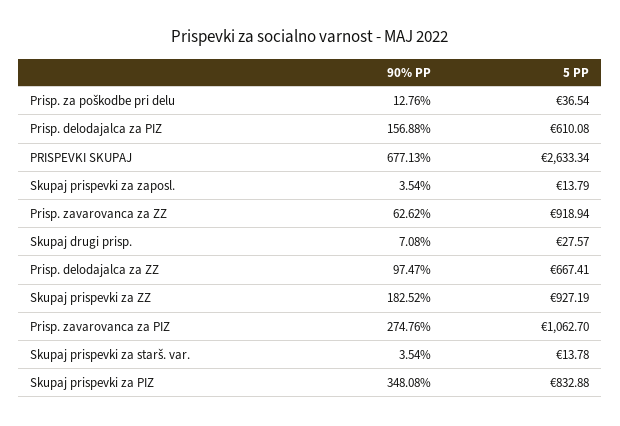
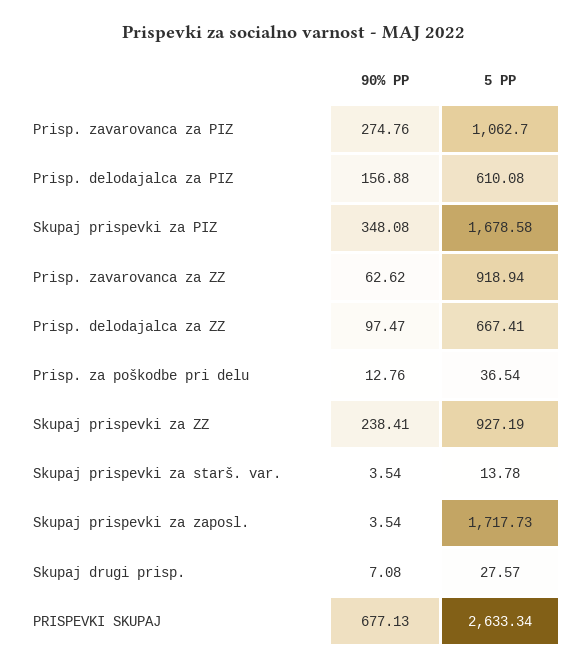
5 PP, Skupaj prispevki za zaposl.: 13.79 -> 1717.73
90% PP, Skupaj prispevki za ZZ: 182.52 -> 238.41
5 PP, Skupaj prispevki za PIZ: 832.88 -> 1678.58

